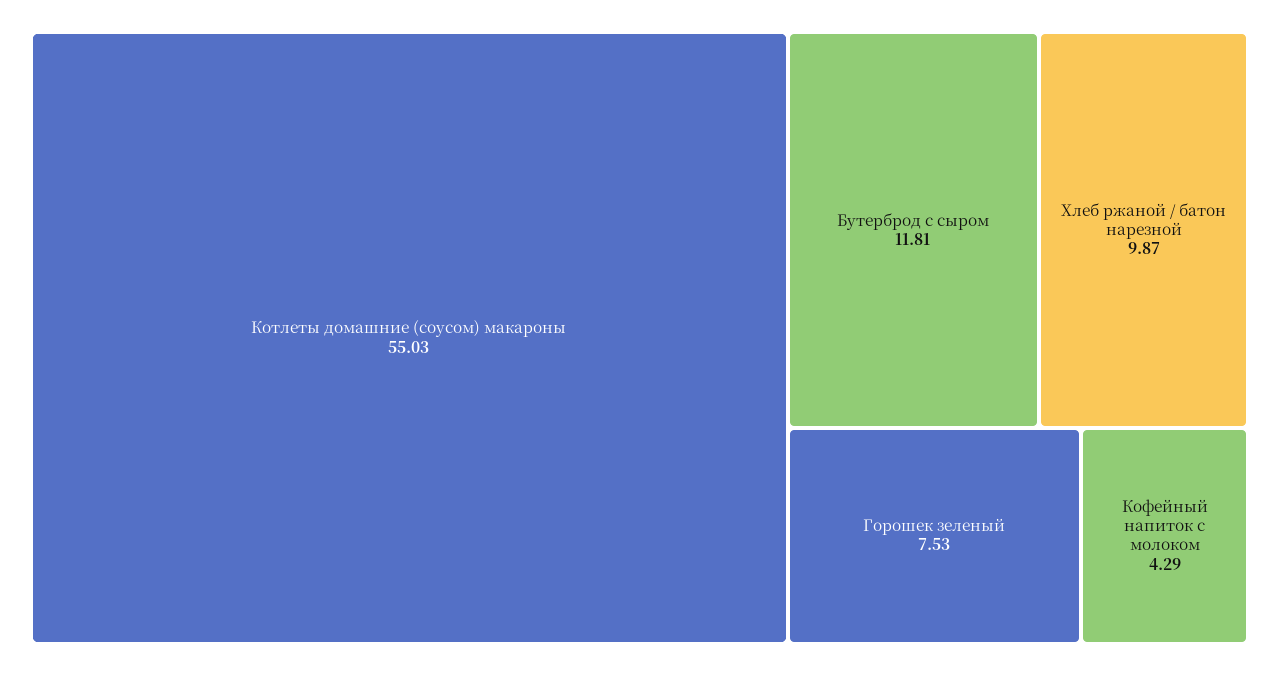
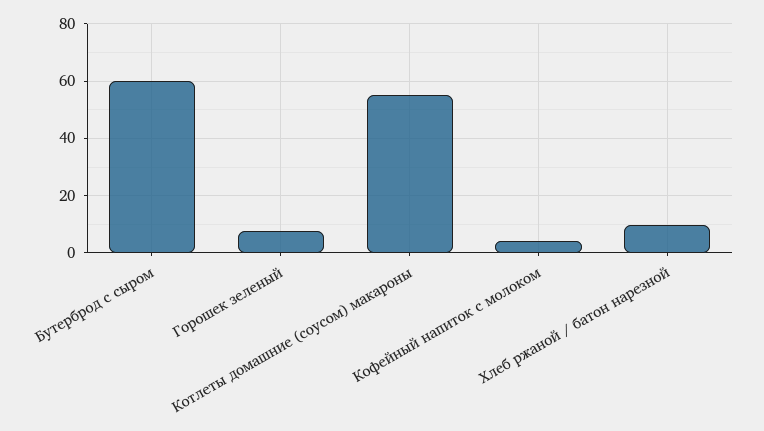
Бутерброд с сыром: 11.81 -> 60

